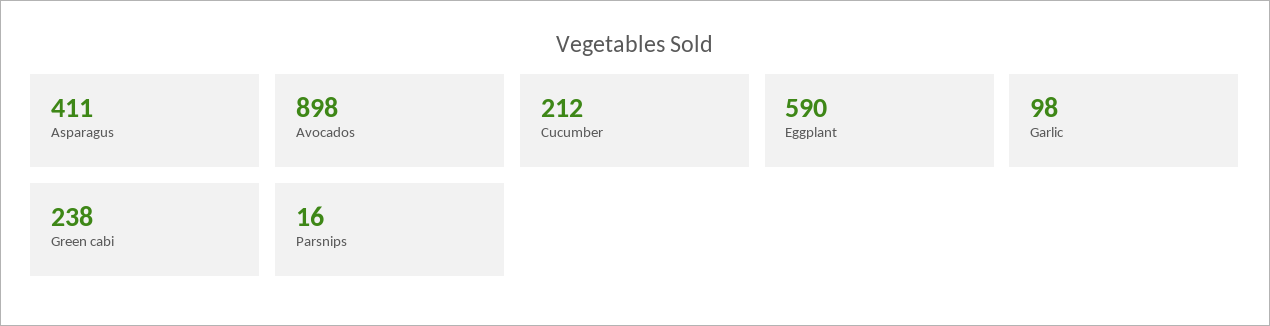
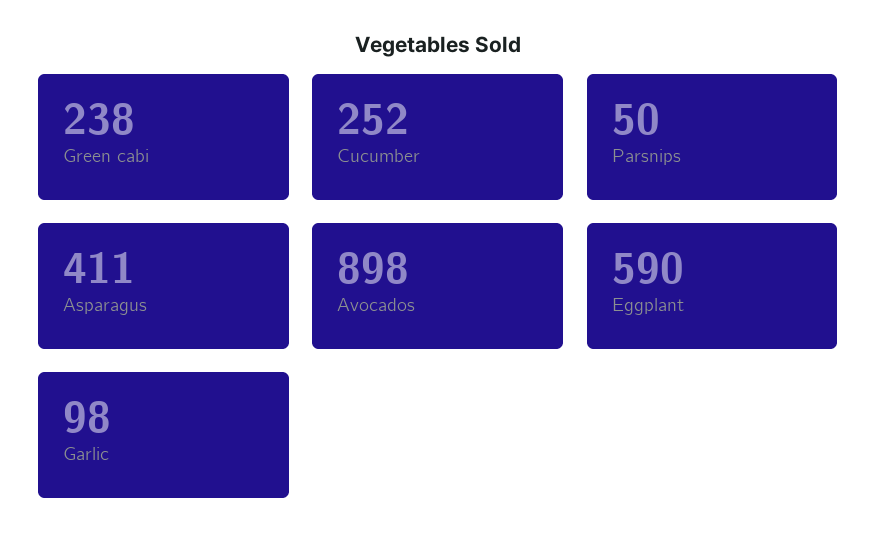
Cucumber: 212 -> 252
Parsnips: 16 -> 50

